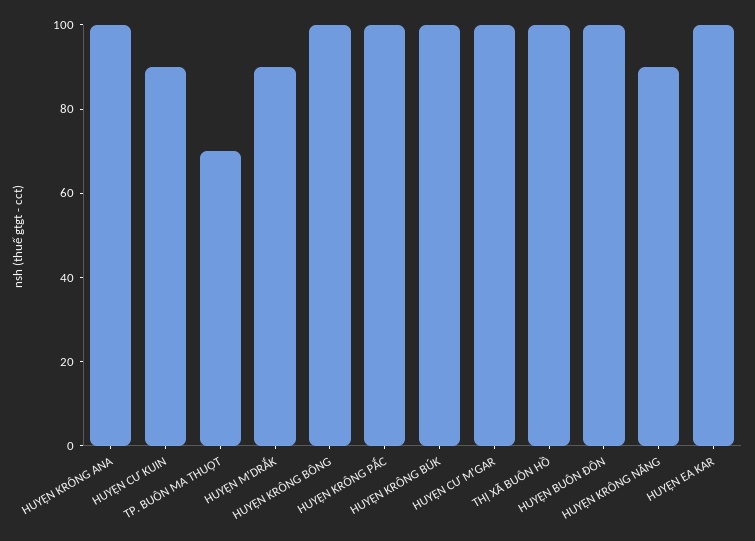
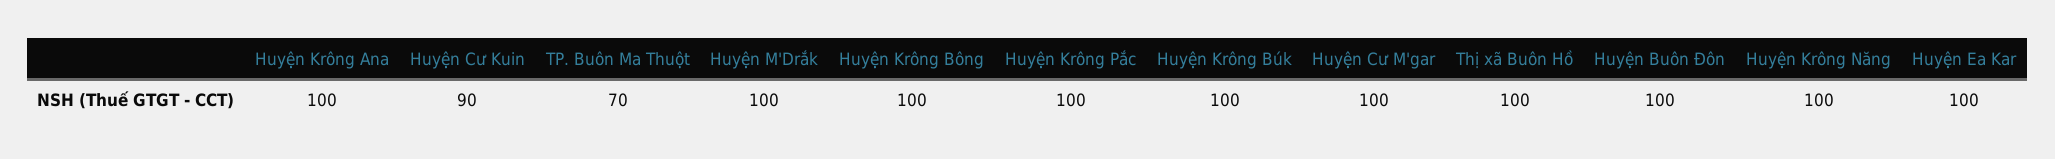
HUYỆN M'DRẮK: 90 -> 100
HUYỆN KRÔNG NĂNG: 90 -> 100

